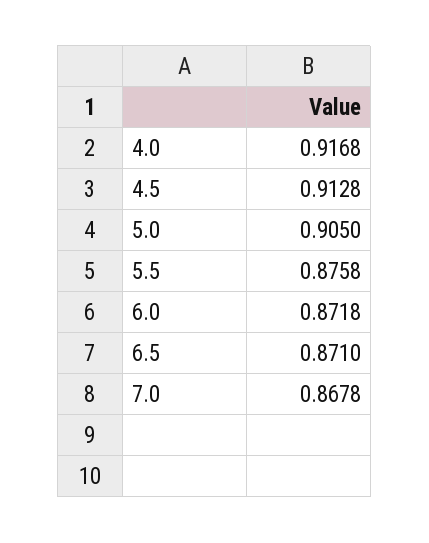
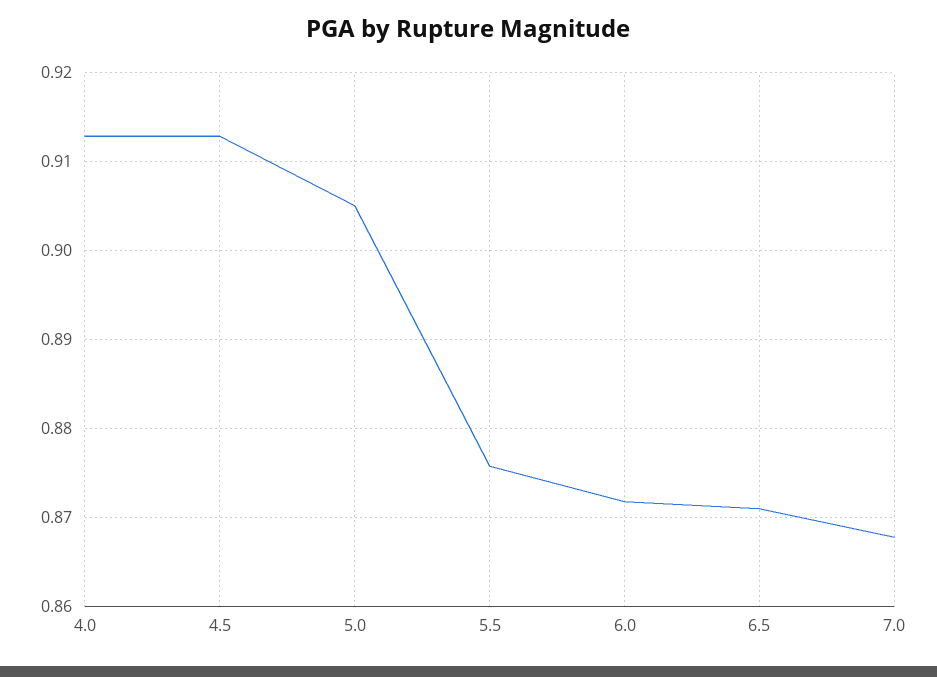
4.0: 0.9168 -> 0.913

